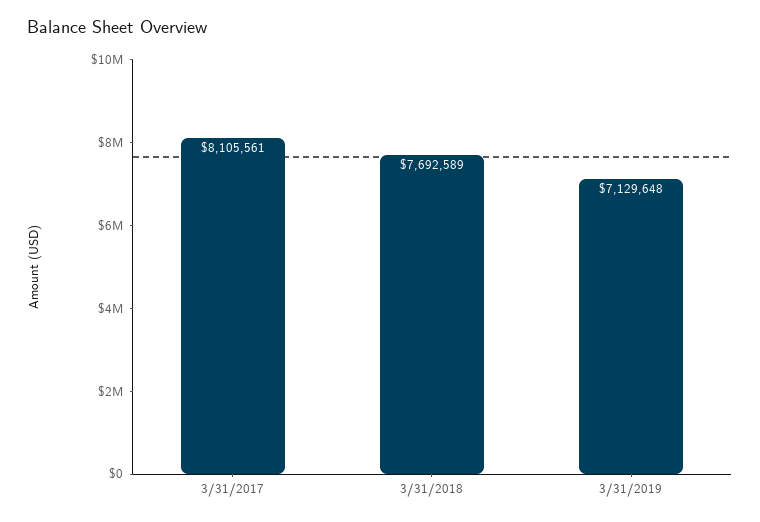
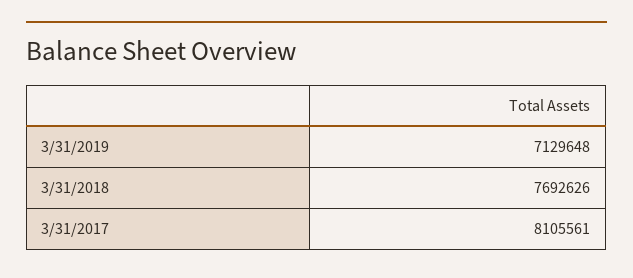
3/31/2018: 7692589 -> 7692626

